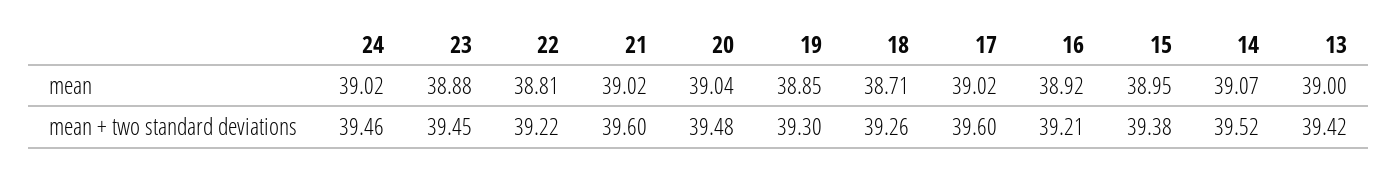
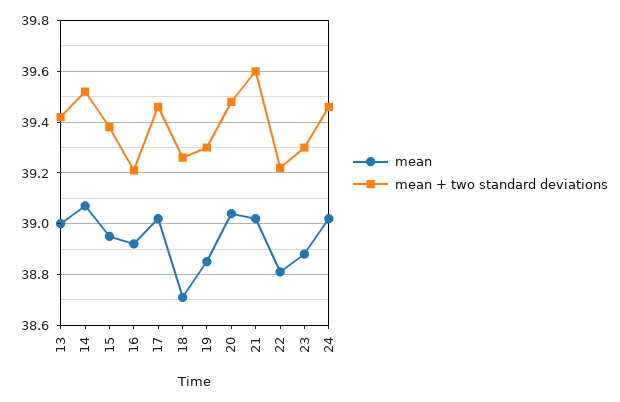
mean + two standard deviations, 23: 39.45 -> 39.3
mean + two standard deviations, 17: 39.6 -> 39.45

